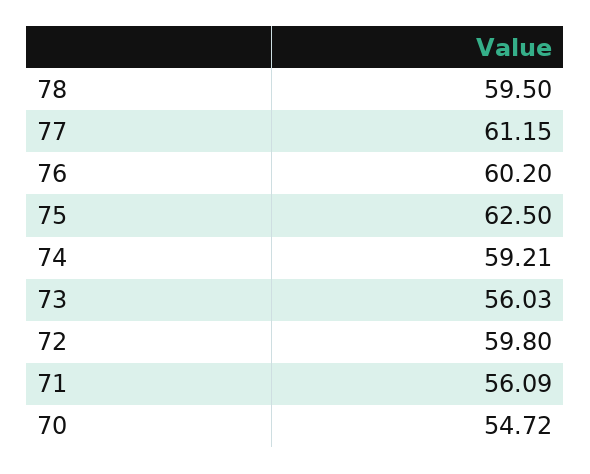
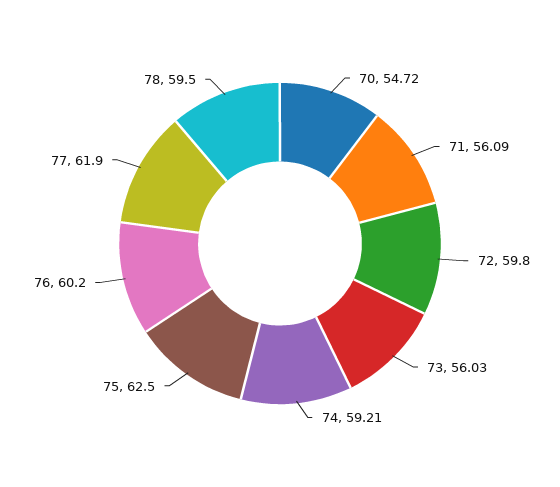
77: 61.15 -> 61.9

